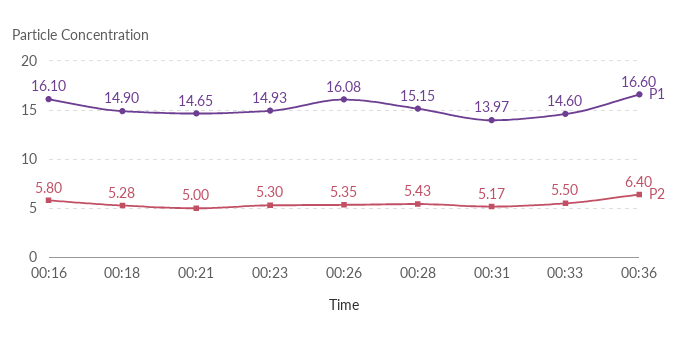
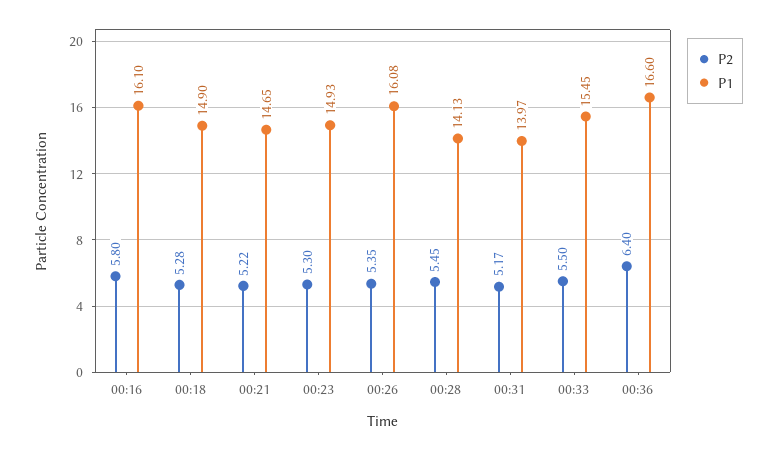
P2, 00:21: 5 -> 5.22
P1, 00:28: 15.15 -> 14.13
P2, 00:28: 5.43 -> 5.45
P1, 00:33: 14.6 -> 15.45

